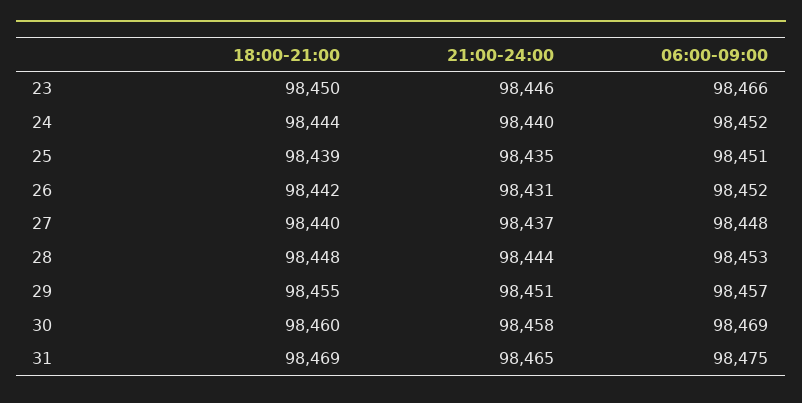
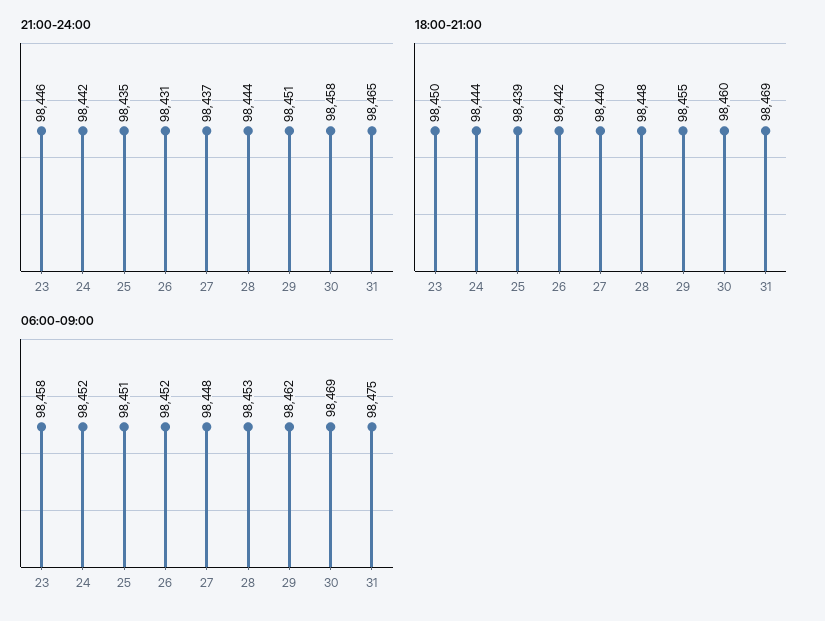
06:00-09:00, 23: 98466 -> 98458
21:00-24:00, 24: 98440 -> 98442
06:00-09:00, 29: 98457 -> 98462

